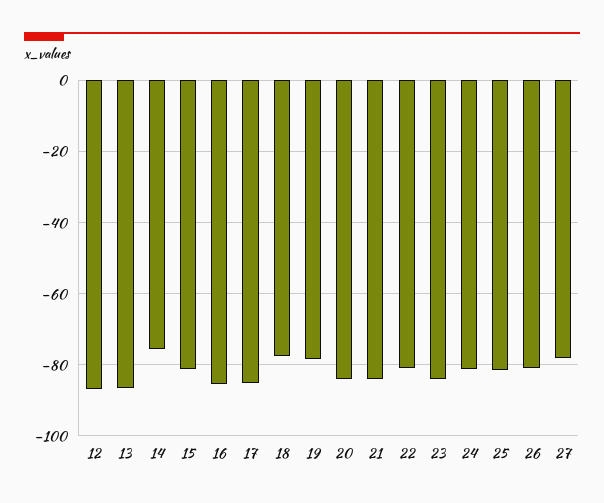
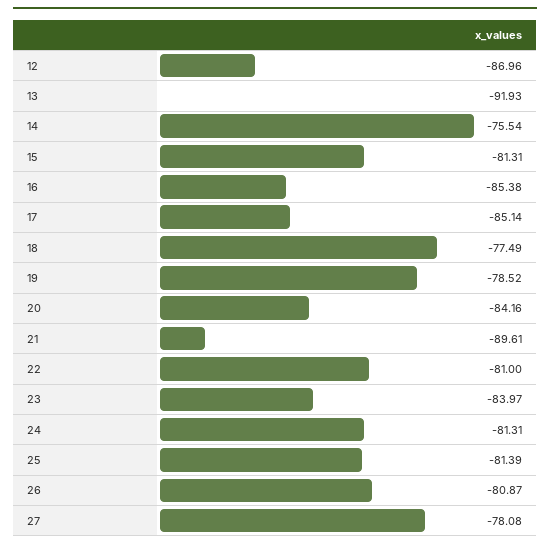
13: -86 -> -91.93
21: -84 -> -89.61

